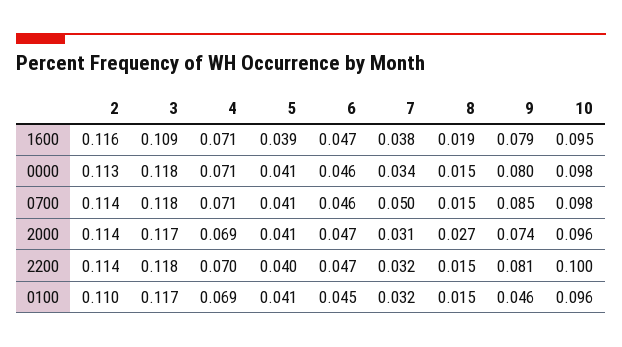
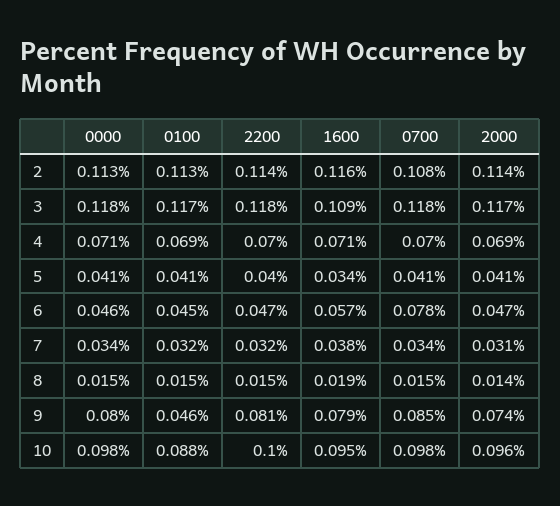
5, 1600: 0.039 -> 0.034
6, 1600: 0.047 -> 0.057
2, 0700: 0.114 -> 0.108
4, 0700: 0.071 -> 0.07
6, 0700: 0.046 -> 0.078
7, 0700: 0.05 -> 0.034
8, 2000: 0.027 -> 0.014
2, 0100: 0.11 -> 0.113
10, 0100: 0.096 -> 0.088

